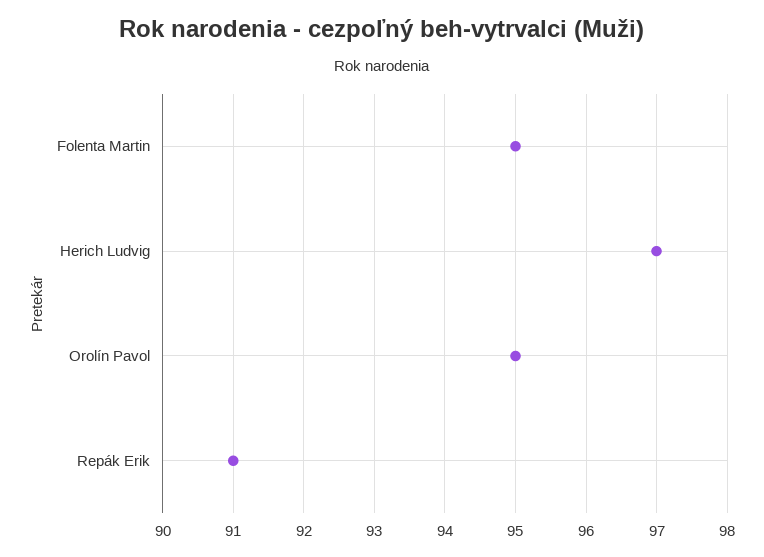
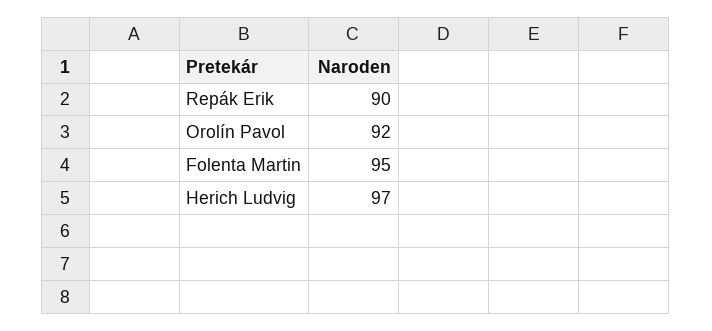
Orolín Pavol: 95 -> 92
Repák Erik: 91 -> 90

